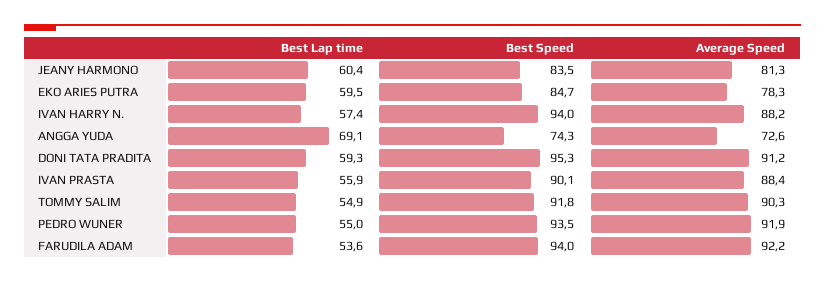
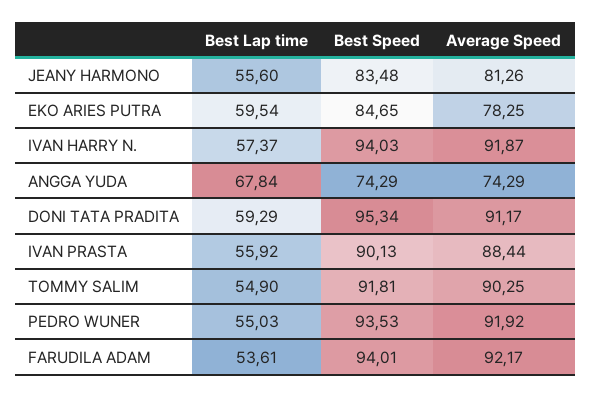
Best Lap time, JEANY HARMONO: 60.4 -> 55.6
Average Speed, IVAN HARRY N.: 88.2 -> 91.87
Best Lap time, ANGGA YUDA: 69.1 -> 67.84
Average Speed, ANGGA YUDA: 72.6 -> 74.29

